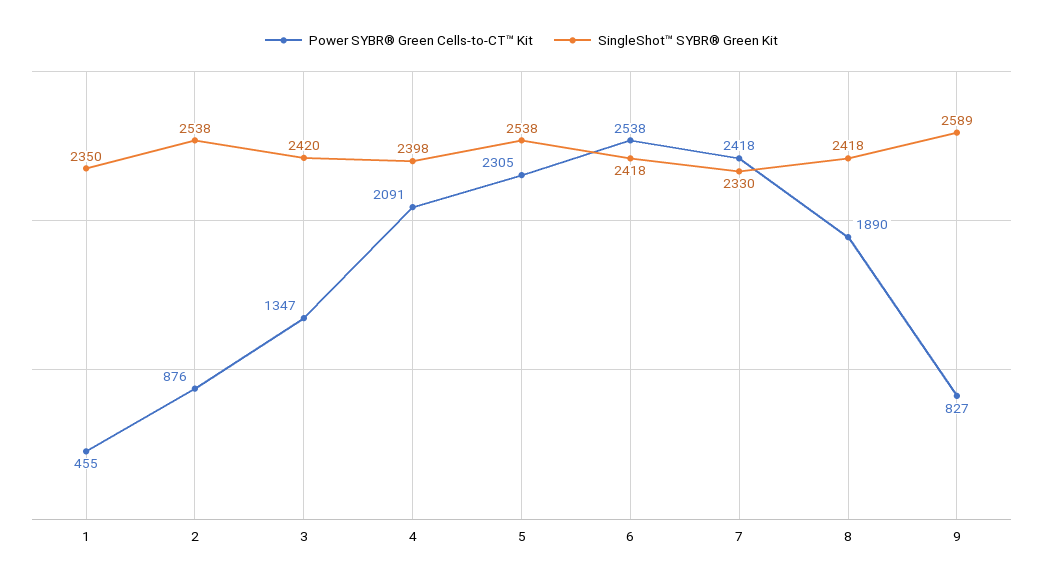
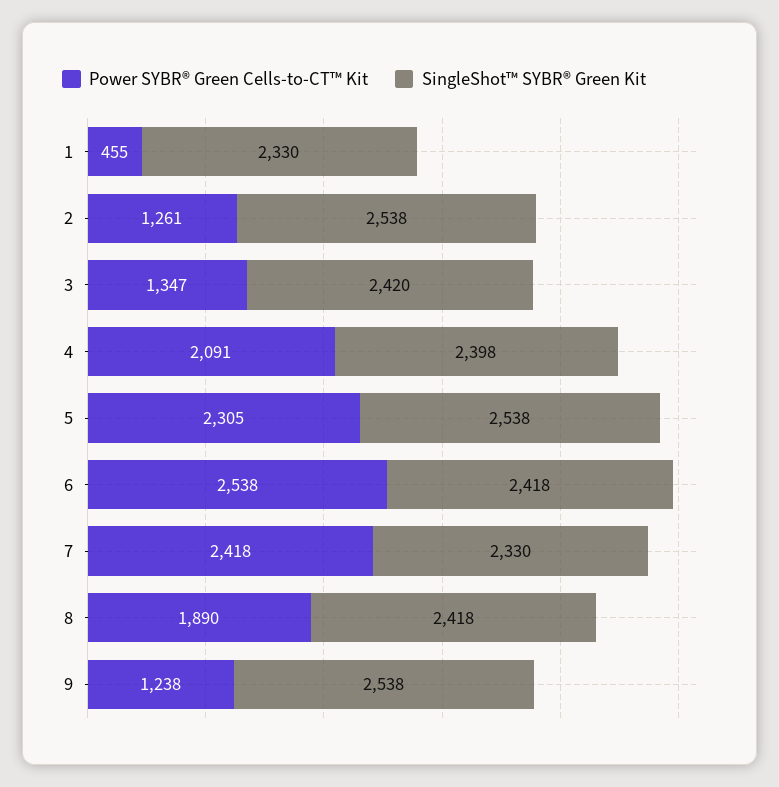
SingleShot™ SYBR® Green Kit, 1: 2350 -> 2330
Power SYBR® Green Cells-to-CT™ Kit, 2: 876 -> 1261
Power SYBR® Green Cells-to-CT™ Kit, 9: 827 -> 1238
SingleShot™ SYBR® Green Kit, 9: 2589 -> 2538

